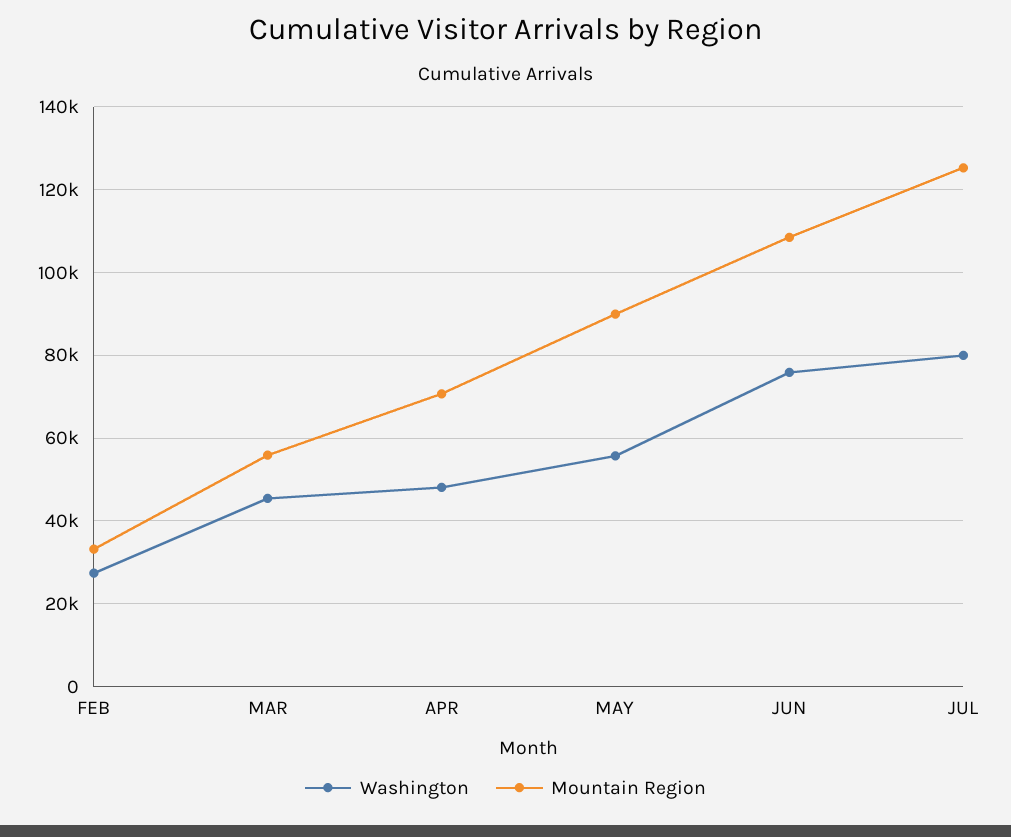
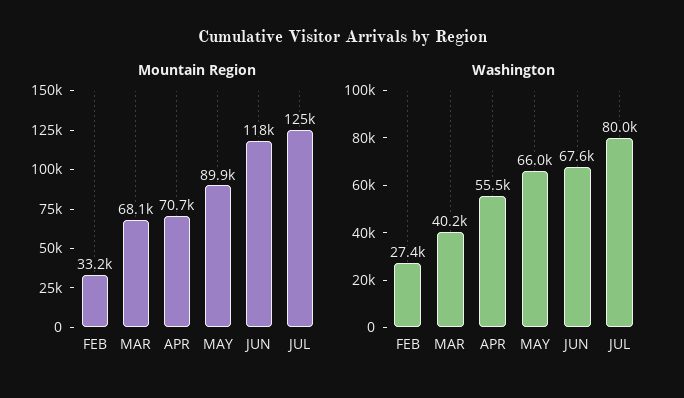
Washington, MAR: 46000 -> 40200
Mountain Region, MAR: 56000 -> 68100
Washington, APR: 48000 -> 55500
Washington, MAY: 56000 -> 66000
Washington, JUN: 76000 -> 67600
Mountain Region, JUN: 108000 -> 118000

